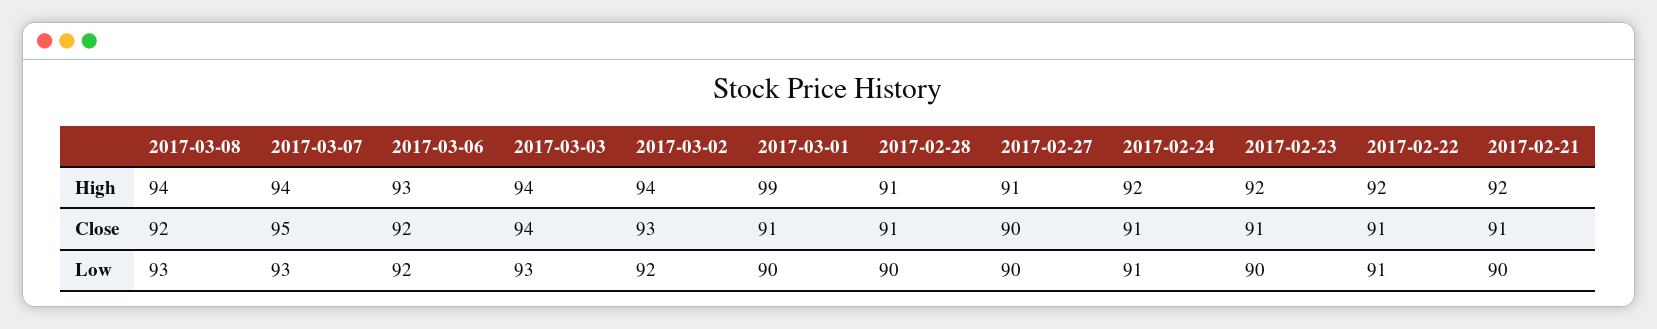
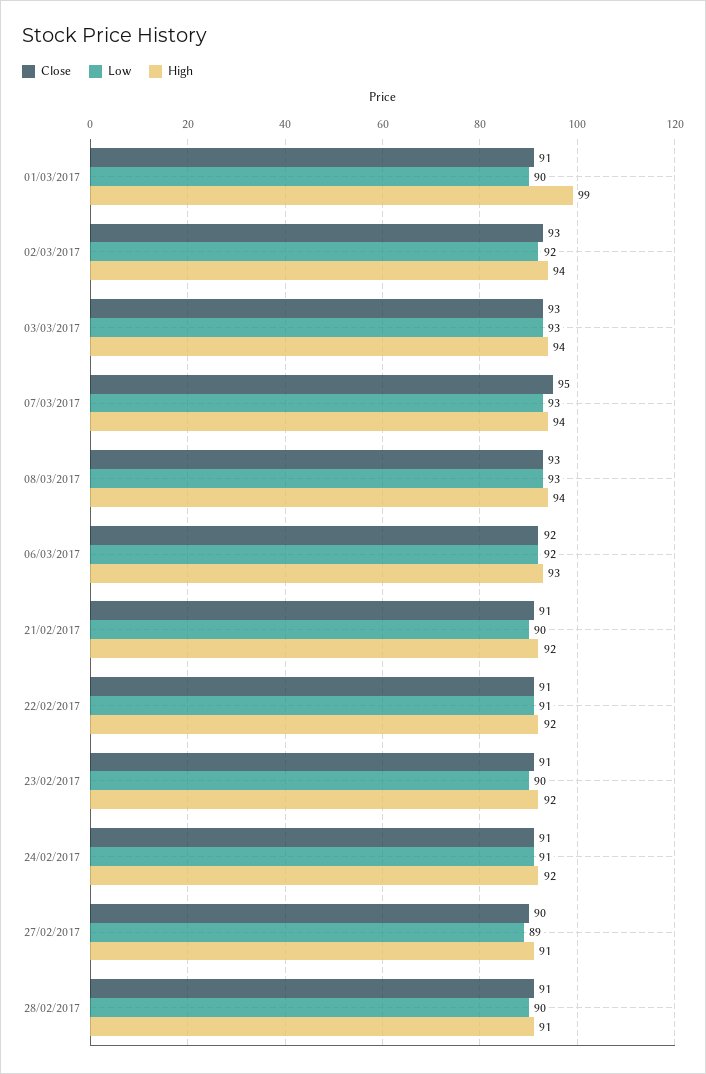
Close, 2017-03-08: 92 -> 93
Close, 2017-03-03: 94 -> 93
Low, 2017-02-27: 90 -> 89

